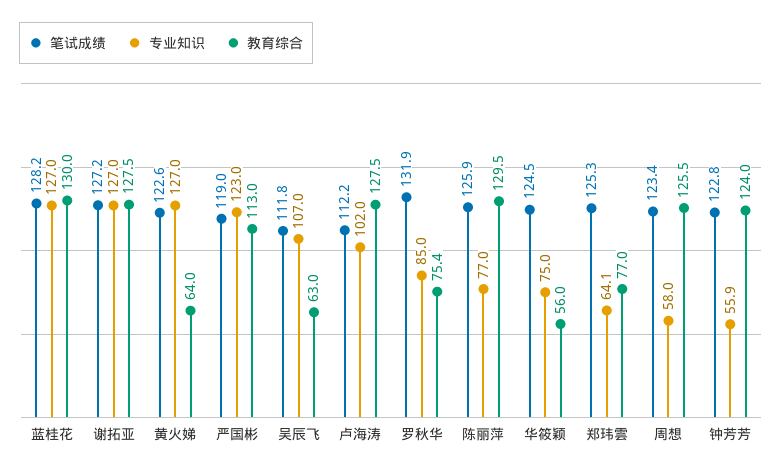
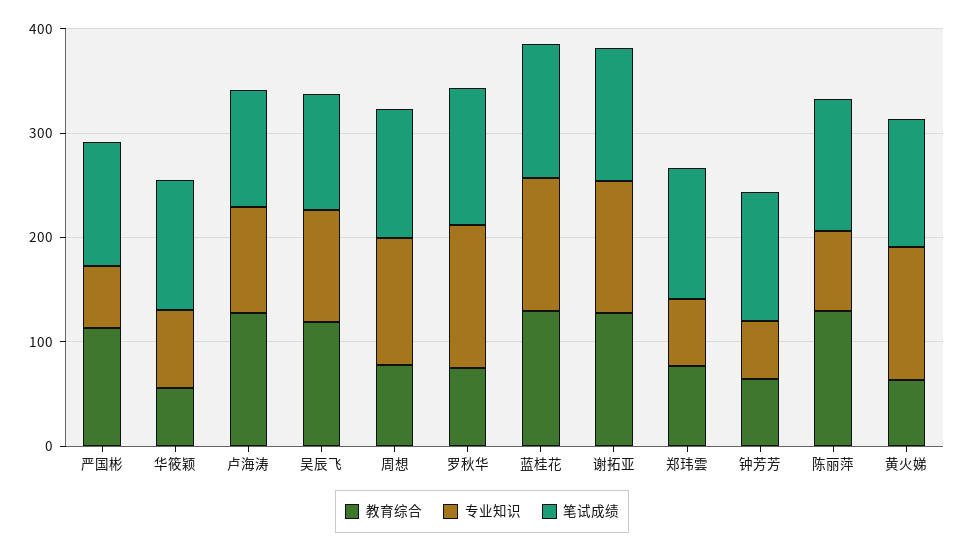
专业知识, 严国彬: 123 -> 60
教育综合, 吴辰飞: 63 -> 120
专业知识, 罗秋华: 85 -> 140
专业知识, 周想: 58 -> 120
教育综合, 周想: 125.5 -> 80
教育综合, 钟芳芳: 124 -> 60

